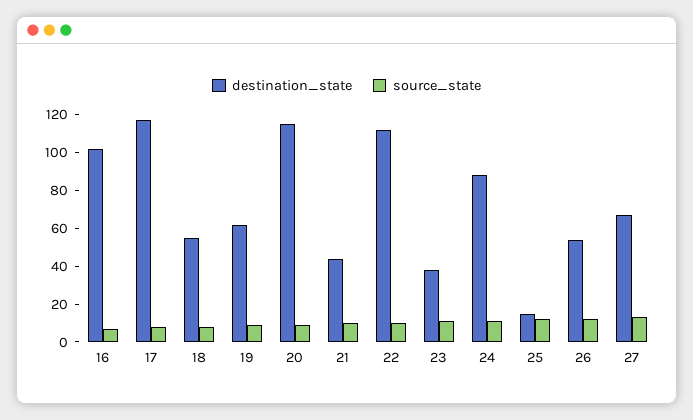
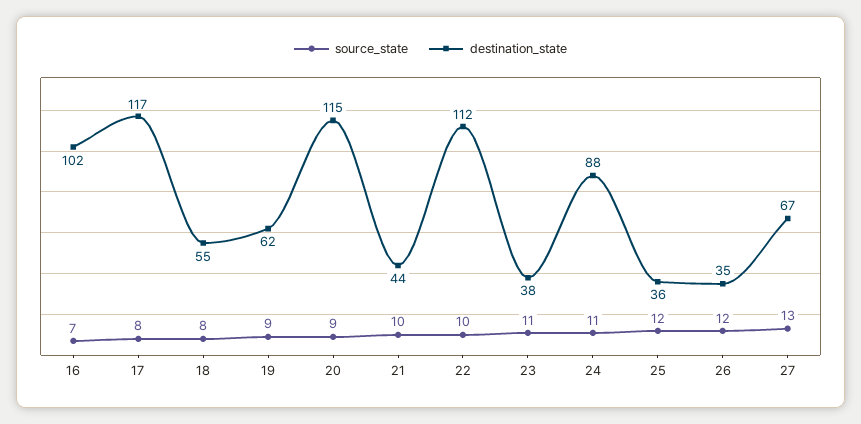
destination_state, 25: 15 -> 36
destination_state, 26: 55 -> 35

